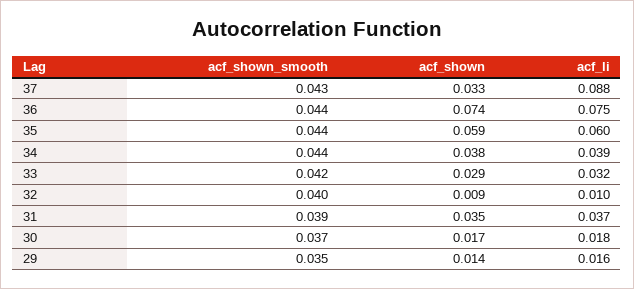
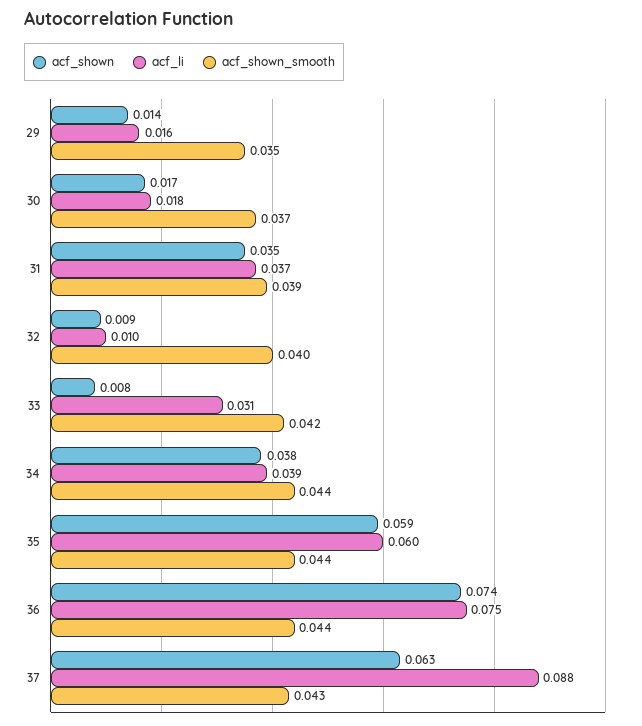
acf_shown, 37: 0.033 -> 0.063
acf_shown, 33: 0.029 -> 0.008
acf_li, 33: 0.032 -> 0.031

